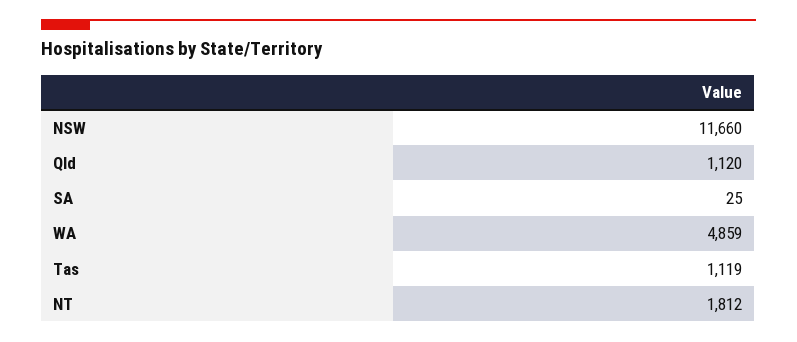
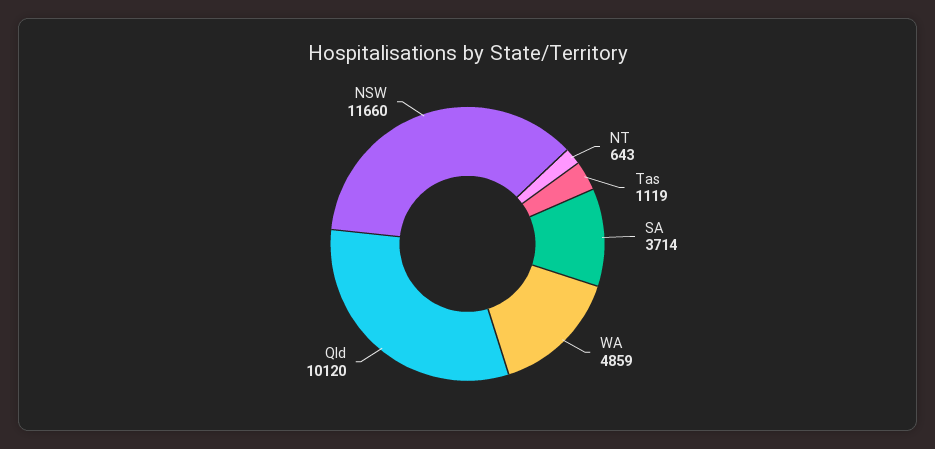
Qld: 1120 -> 10120
SA: 25 -> 3714
NT: 1812 -> 643

